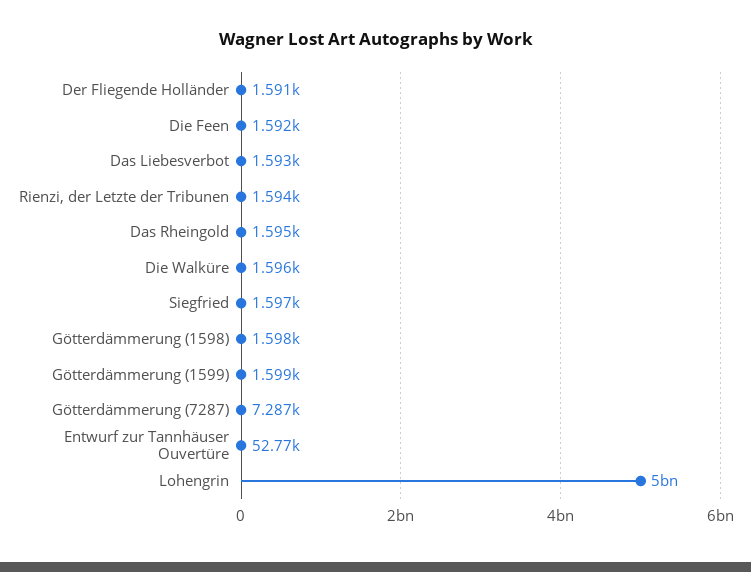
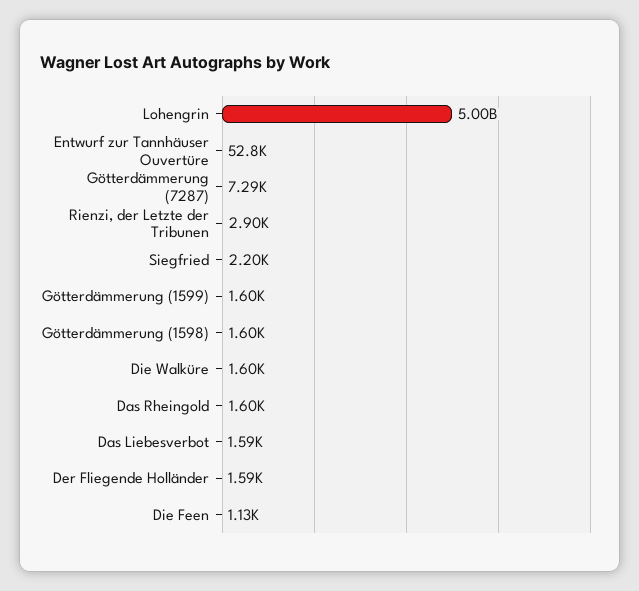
Die Feen: 1592 -> 1130
Rienzi, der Letzte der Tribunen: 1594 -> 2900
Siegfried: 1597 -> 2200

